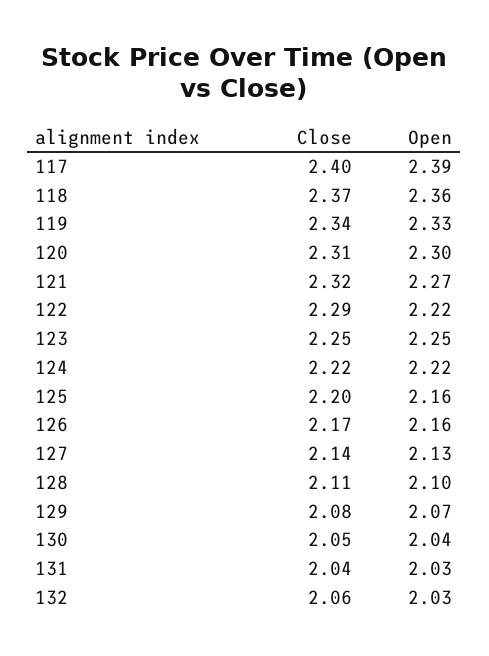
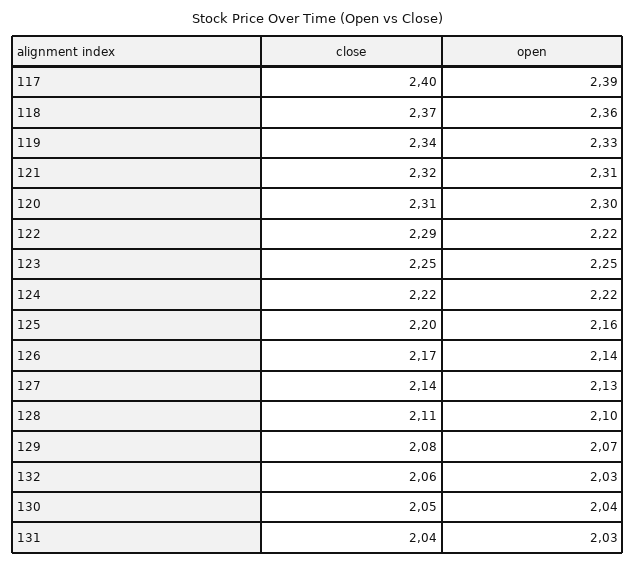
Open, 121: 2.27 -> 2.31
Open, 126: 2.16 -> 2.14

